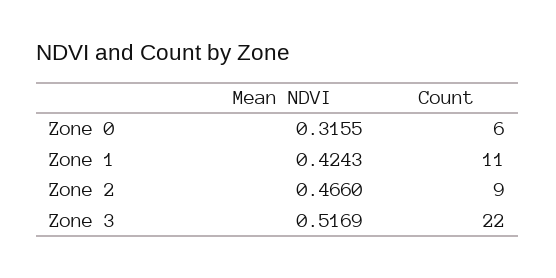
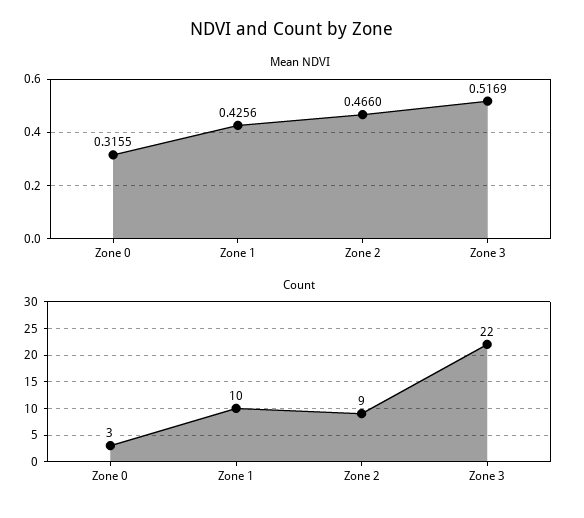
Count, Zone 0: 6 -> 3
Mean NDVI, Zone 1: 0.4243 -> 0.4256
Count, Zone 1: 11 -> 10

